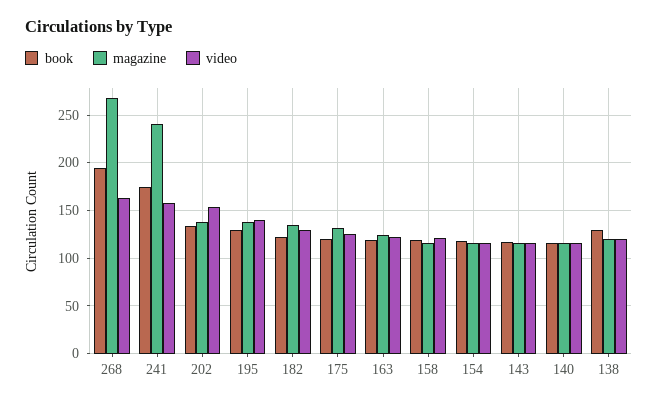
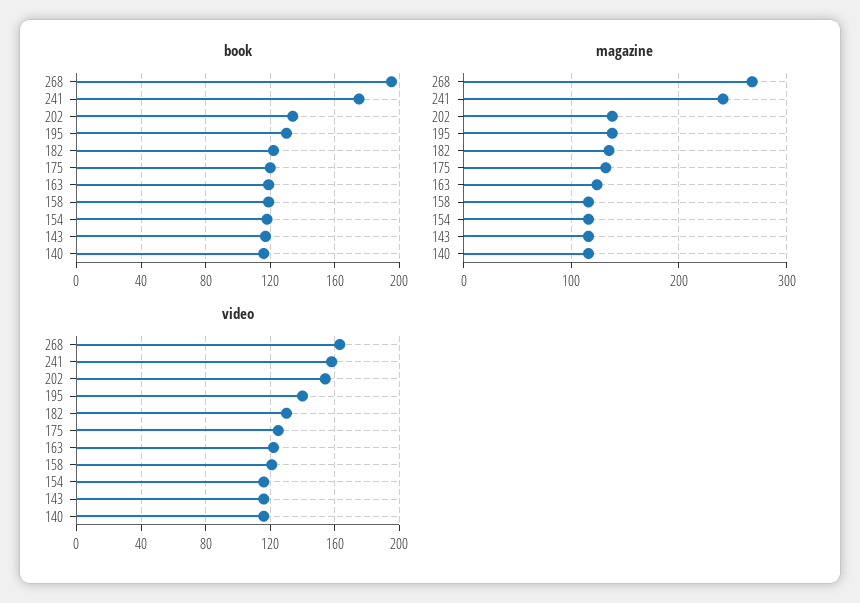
book, 138: 130 -> none
magazine, 138: 120 -> none
video, 138: 120 -> none

